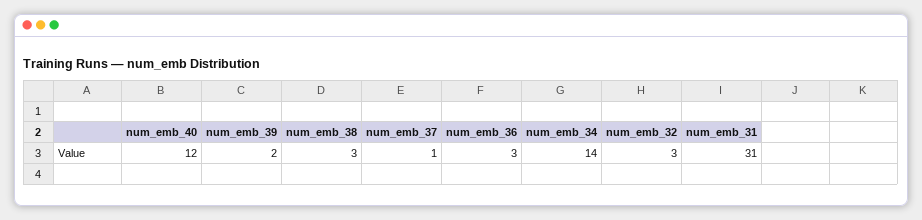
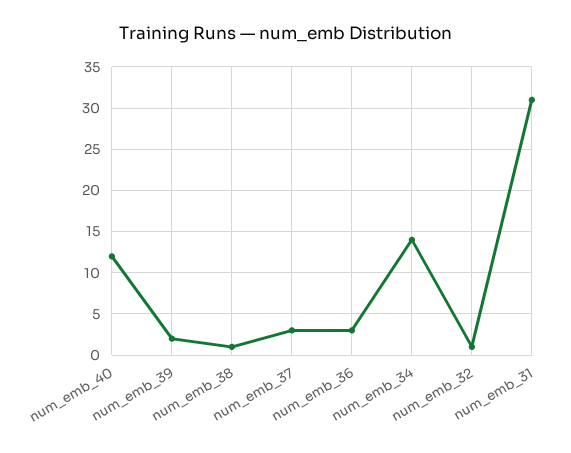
num_emb_38: 3 -> 1
num_emb_37: 1 -> 3
num_emb_32: 3 -> 1

